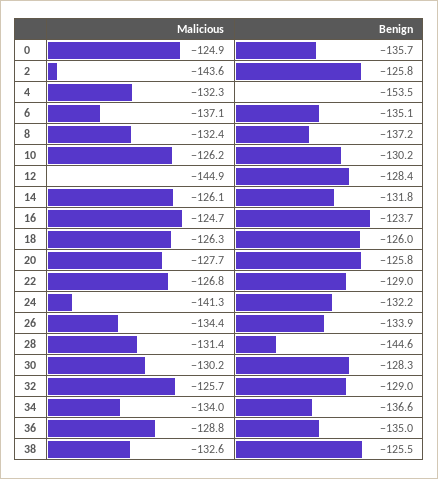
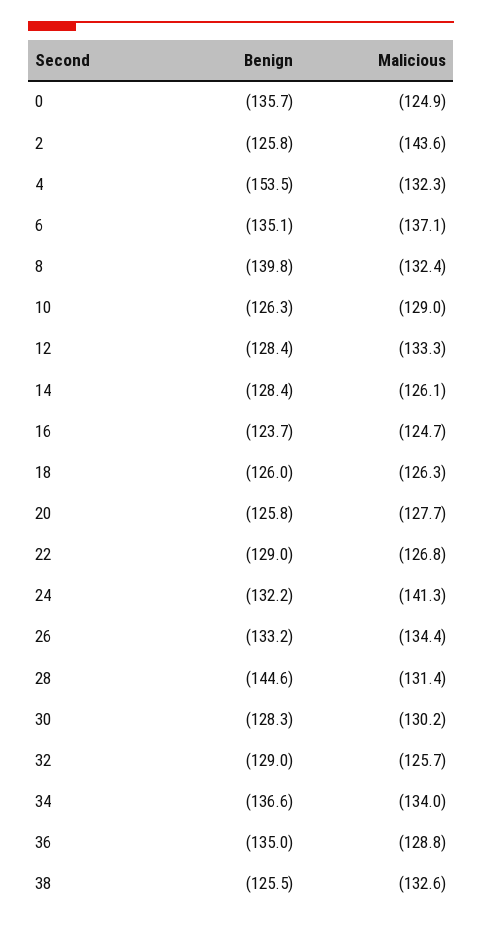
Benign, 8: -137.2 -> -139.8
Malicious, 10: -126.2 -> -129
Benign, 10: -130.2 -> -126.3
Malicious, 12: -144.9 -> -133.3
Benign, 14: -131.8 -> -128.4
Benign, 26: -133.9 -> -133.2

